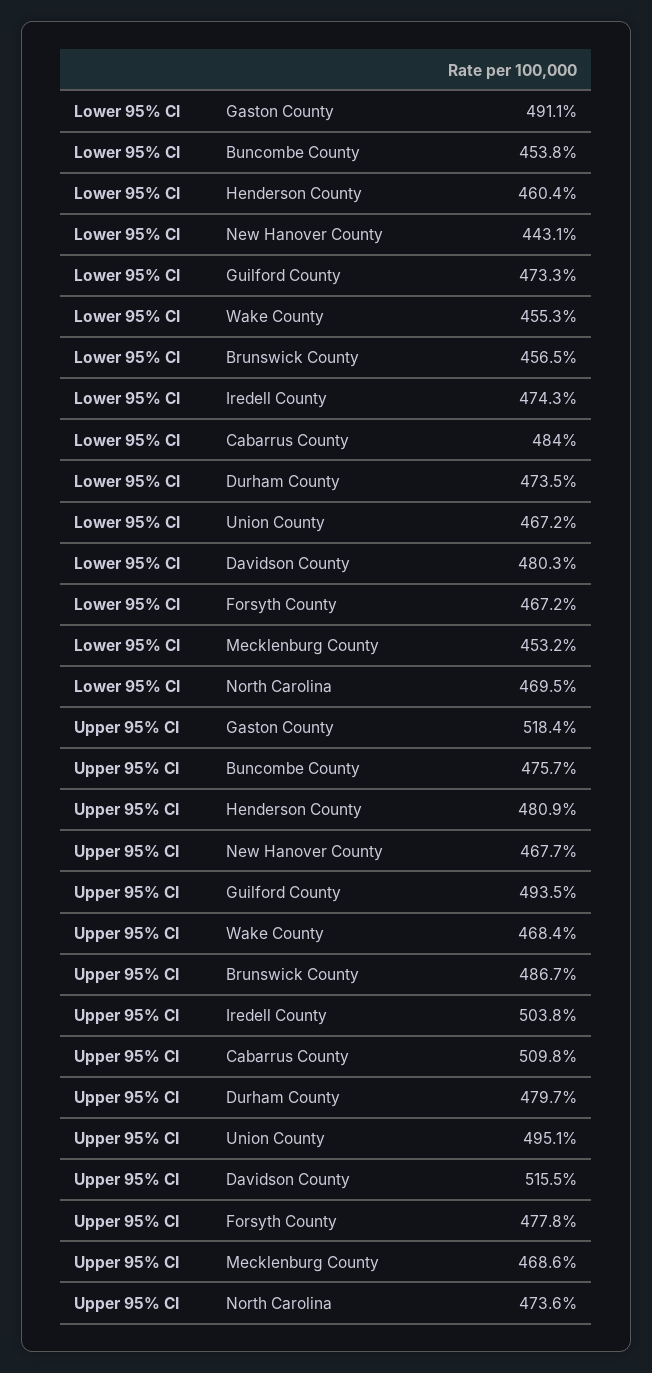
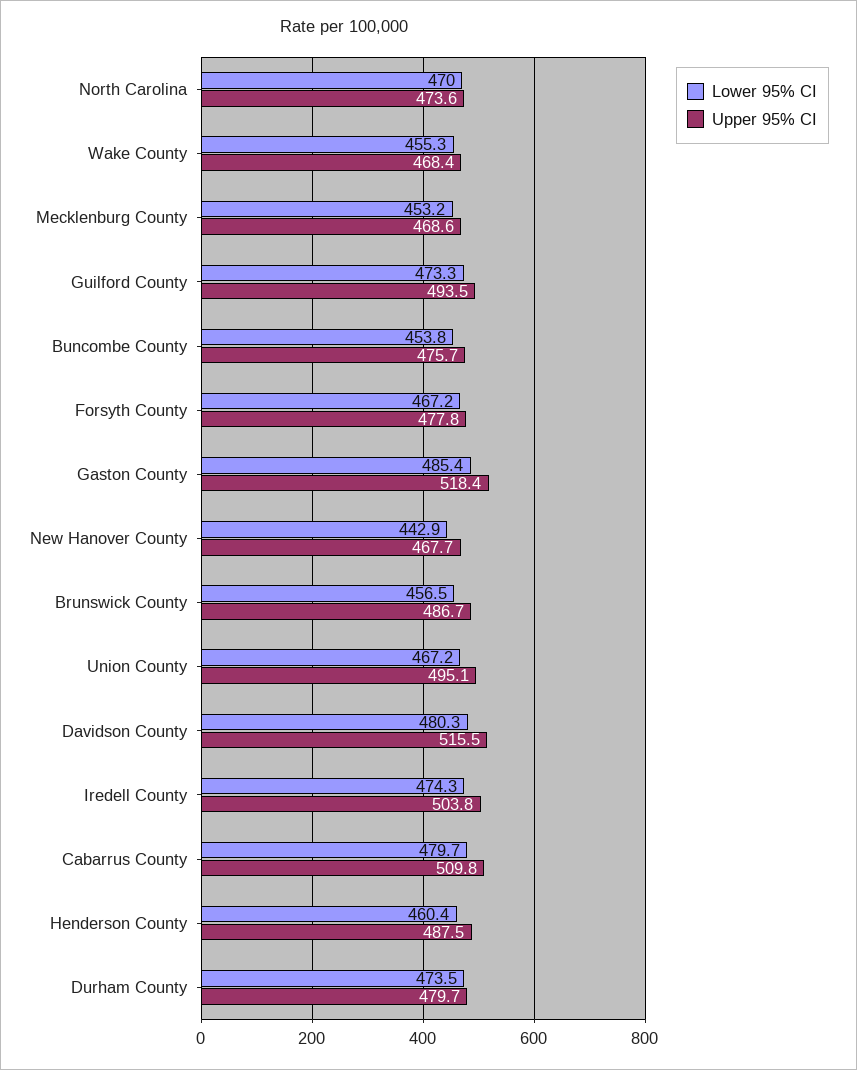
Lower 95% CI, Gaston County: 491.1 -> 485.4
Lower 95% CI, New Hanover County: 443.1 -> 442.9
Lower 95% CI, Cabarrus County: 484 -> 479.7
Lower 95% CI, North Carolina: 469.5 -> 470
Upper 95% CI, Henderson County: 480.9 -> 487.5

